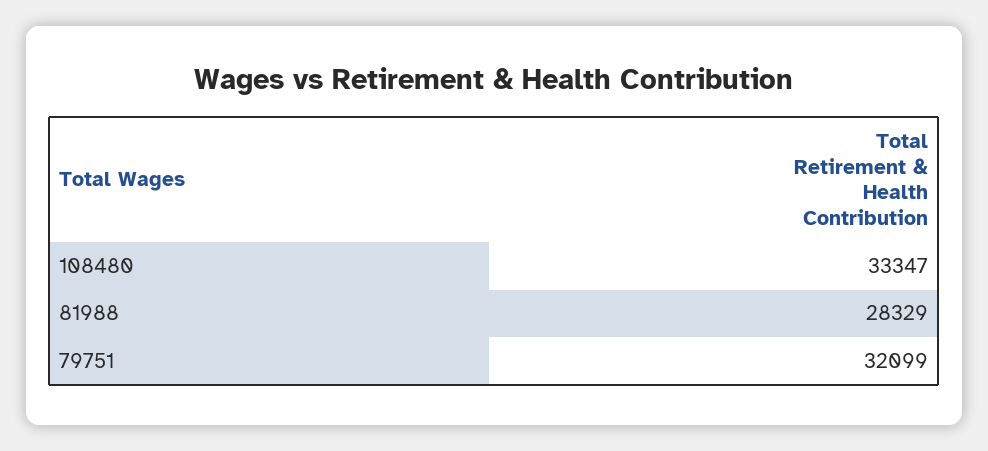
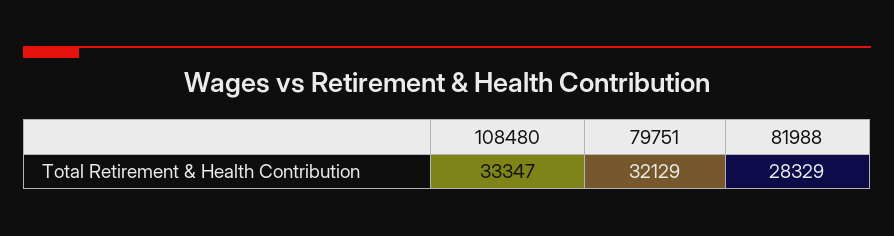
79751: 32099 -> 32129

